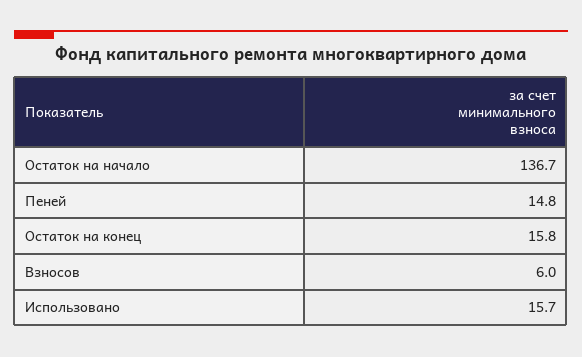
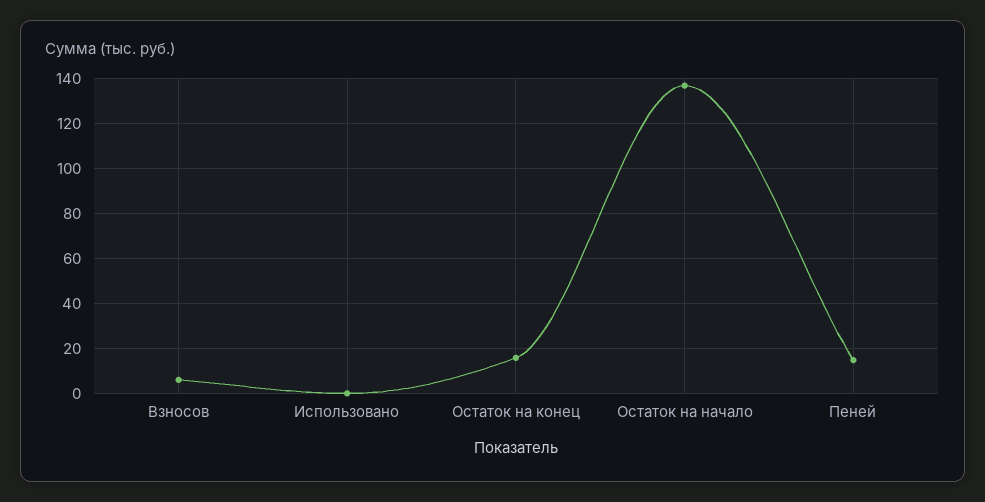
Использовано: 15.7 -> 0

